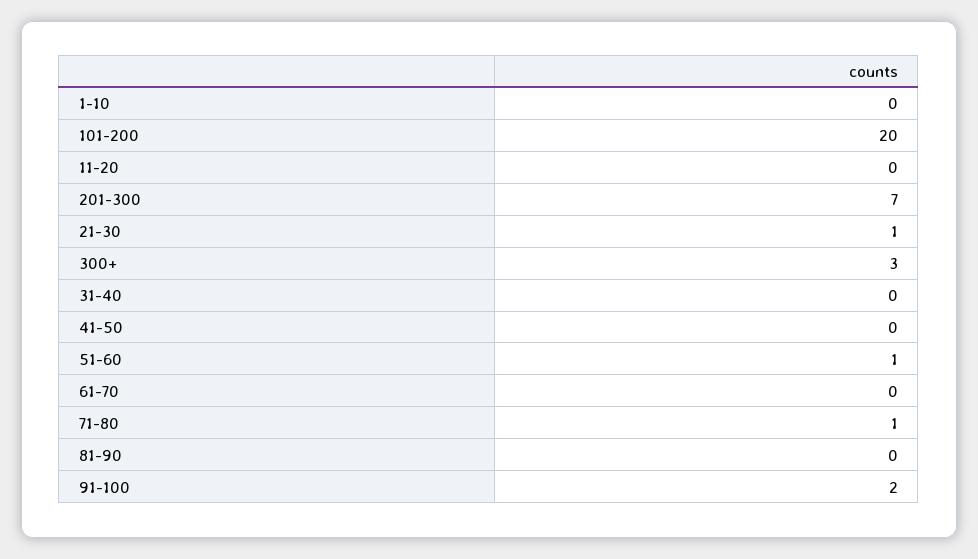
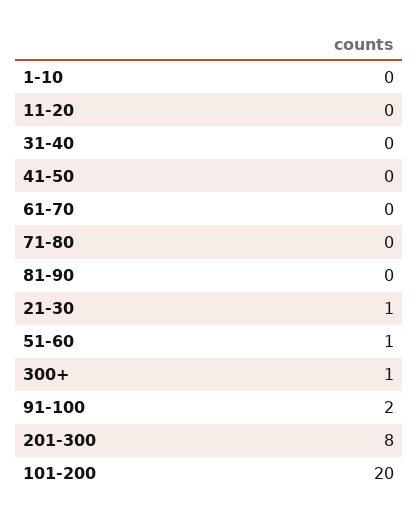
201-300: 7 -> 8
300+: 3 -> 1
71-80: 1 -> 0

